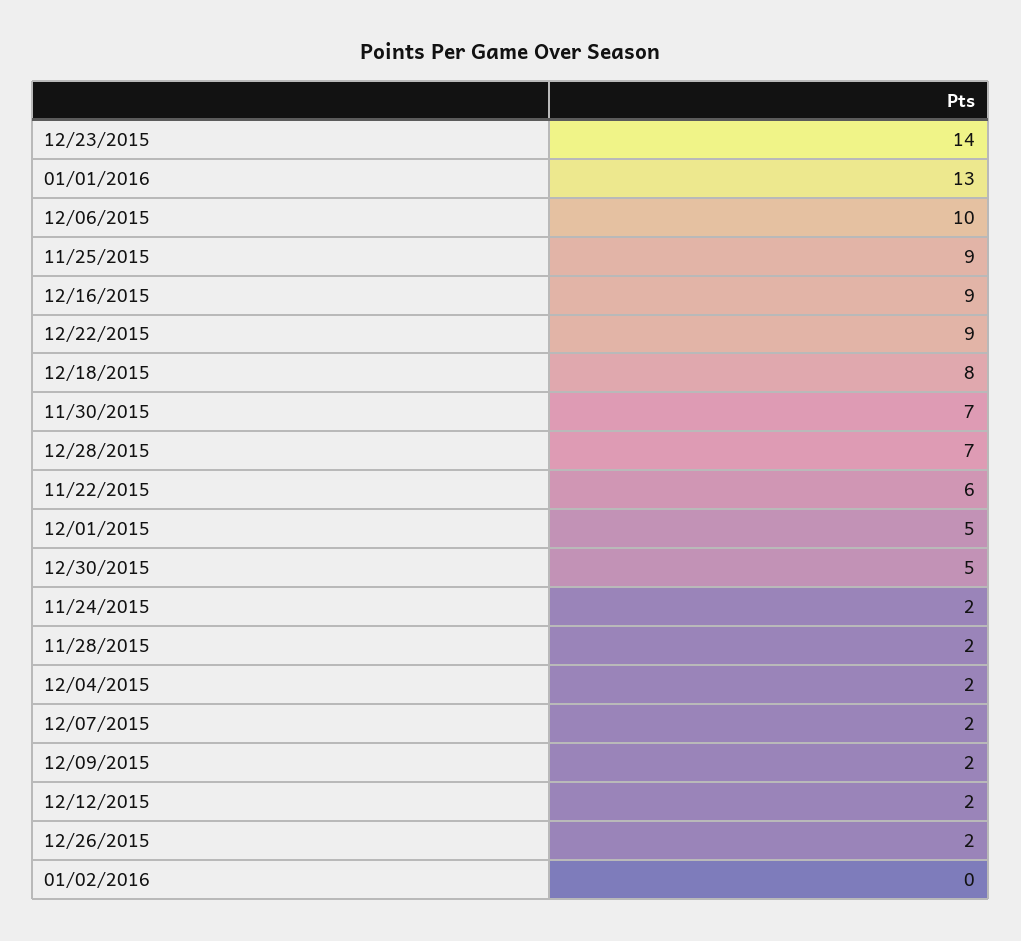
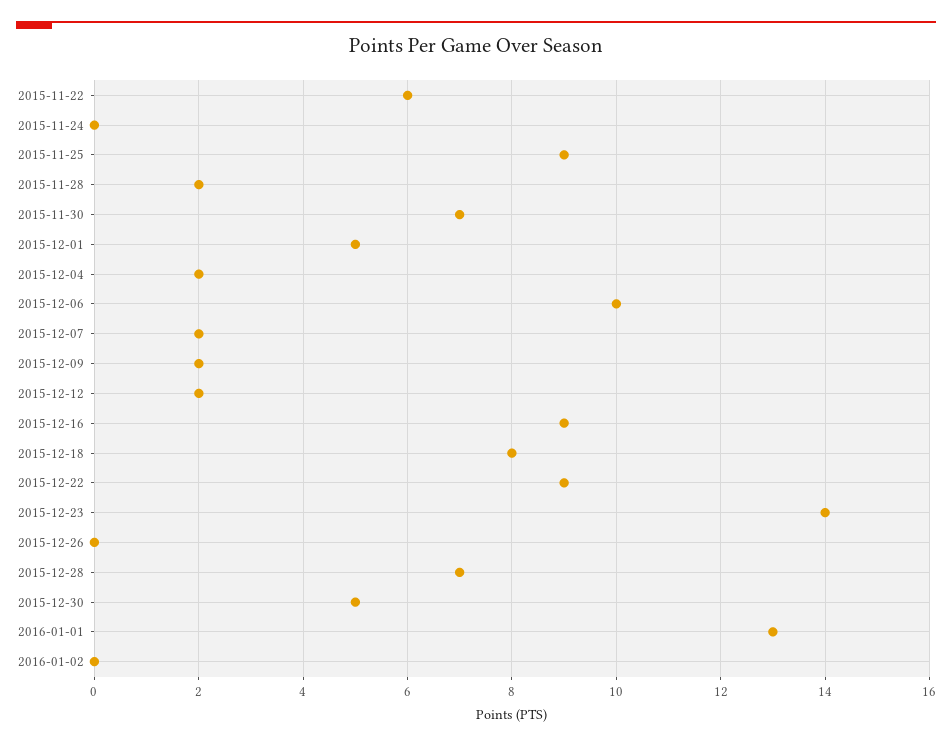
11/24/2015: 2 -> 0
12/26/2015: 2 -> 0

